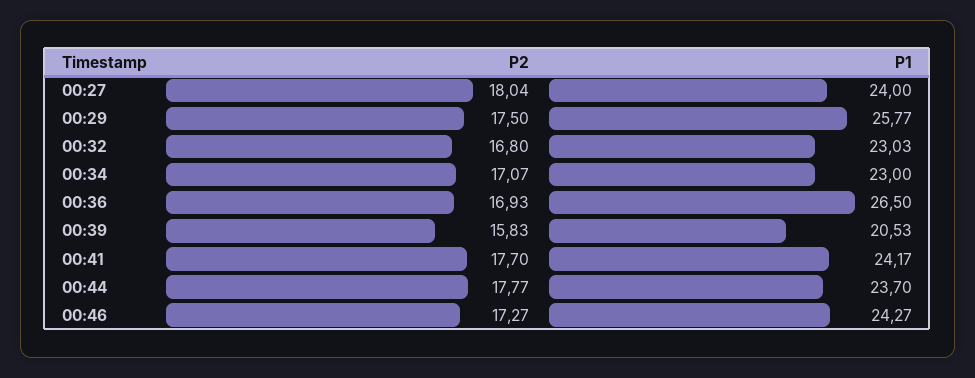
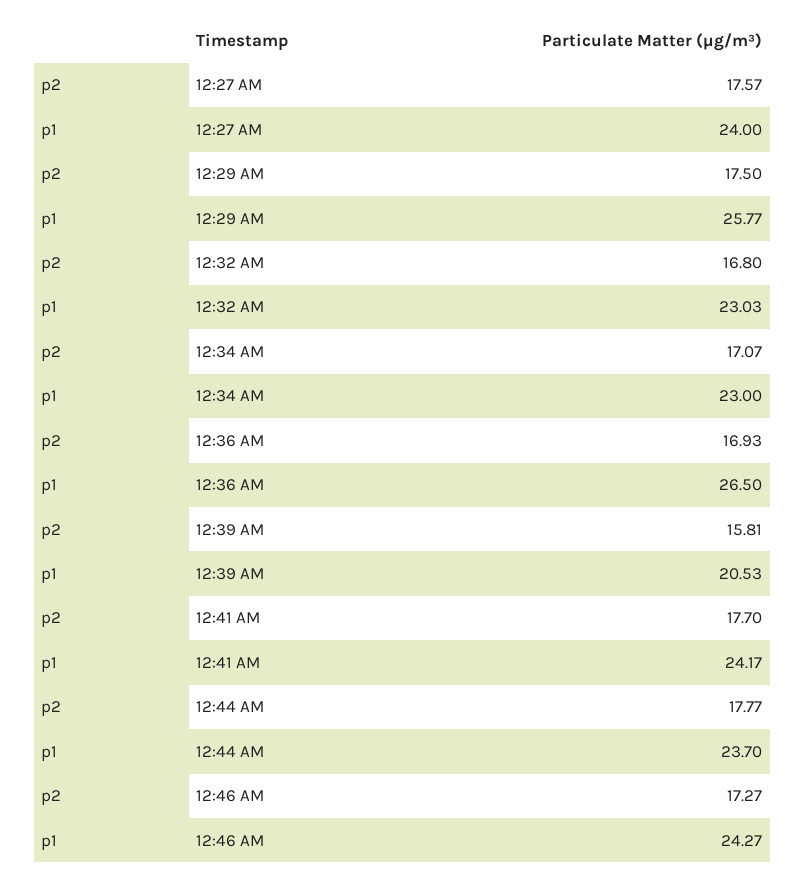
P2, 00:27: 18.04 -> 17.57
P2, 00:39: 15.83 -> 15.81

